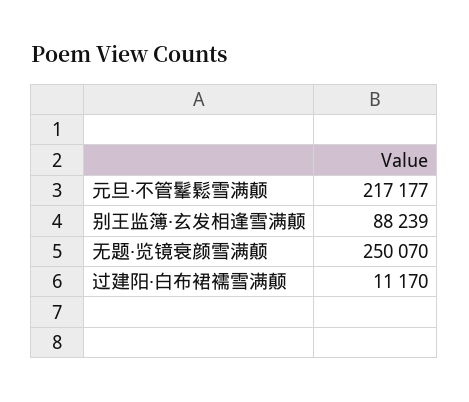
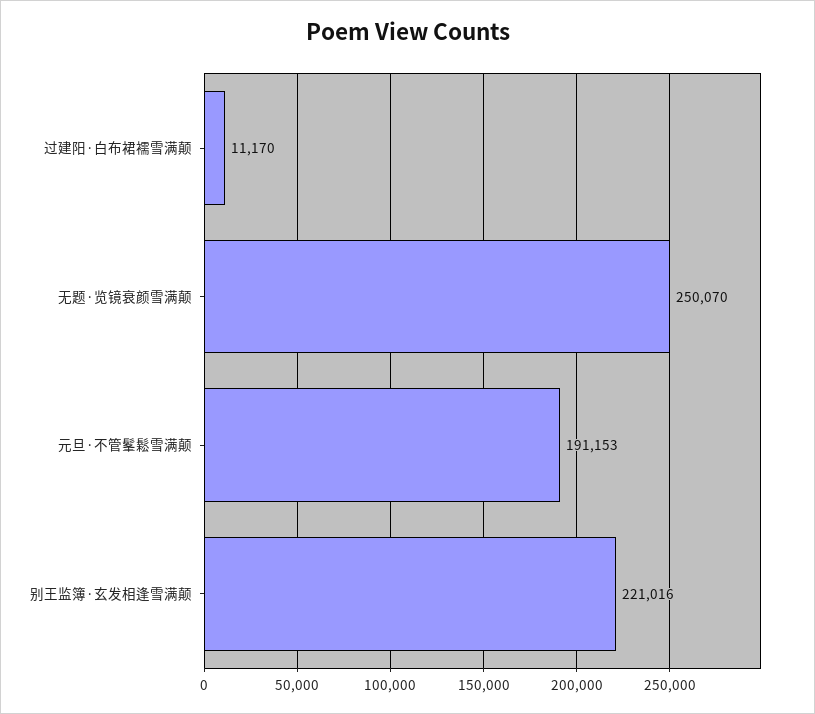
元旦·不管髼鬆雪满颠: 217177 -> 191153
别王监簿·玄发相逢雪满颠: 88239 -> 221016

